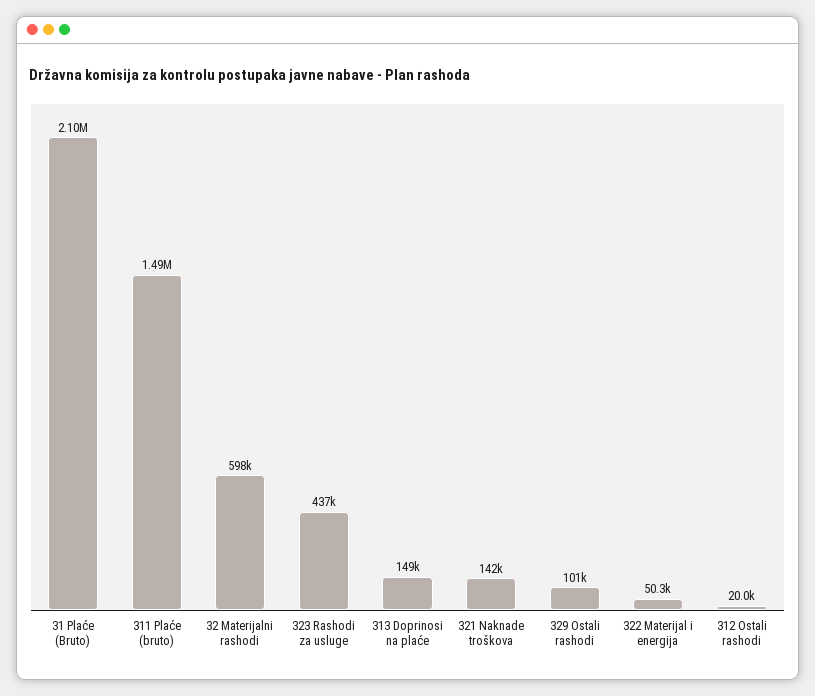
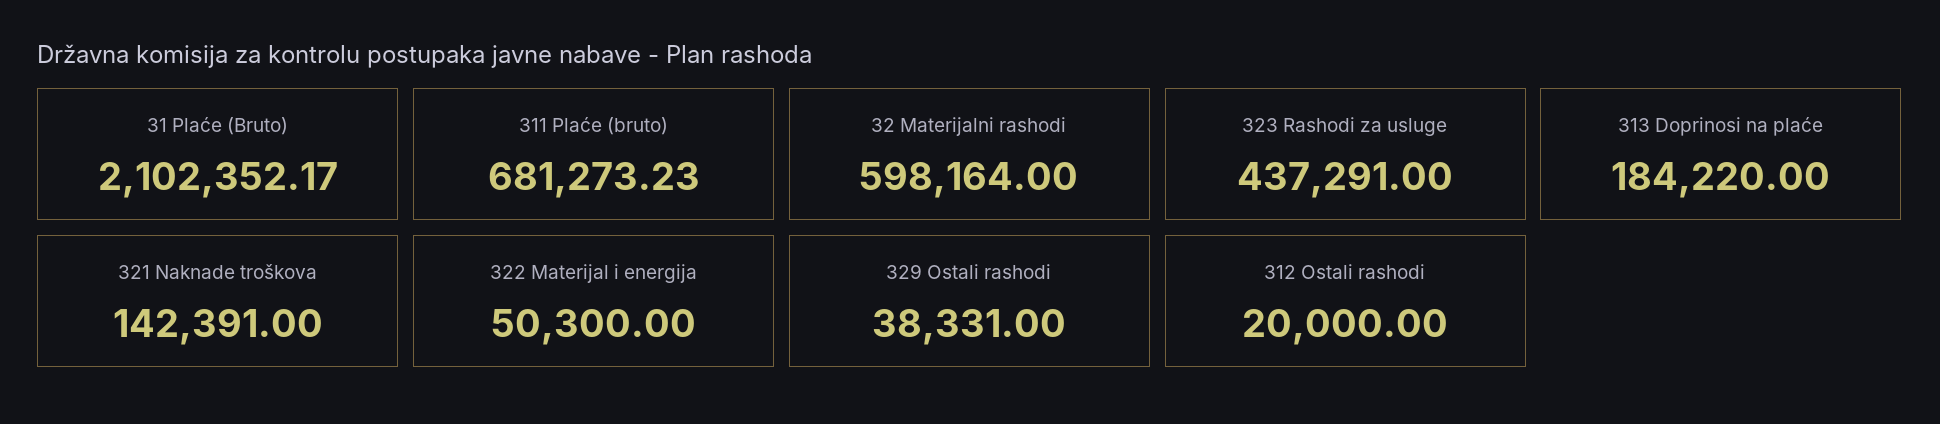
311 Plaće (bruto): 1490000 -> 681273.23
313 Doprinosi na plaće: 149000 -> 184220
329 Ostali rashodi: 101000 -> 38331

